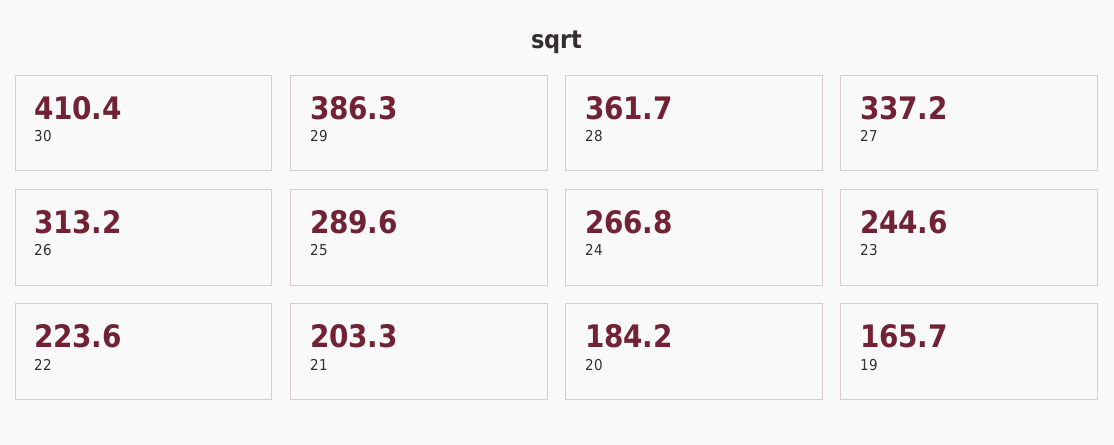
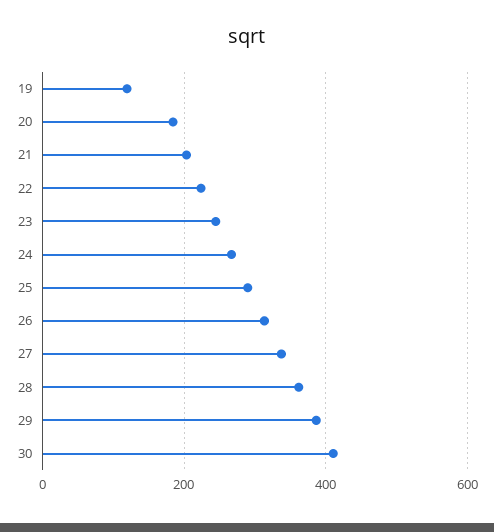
19: 165.7 -> 120

